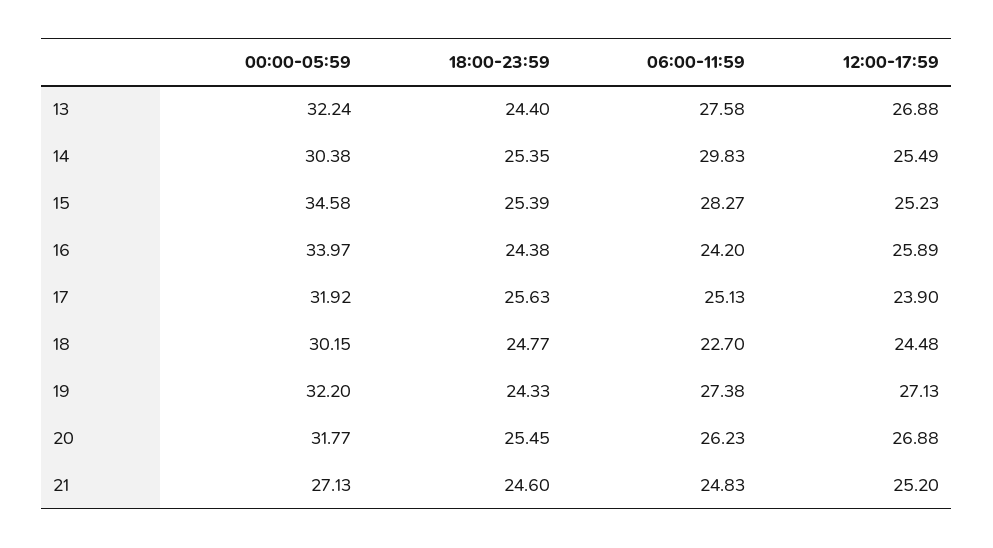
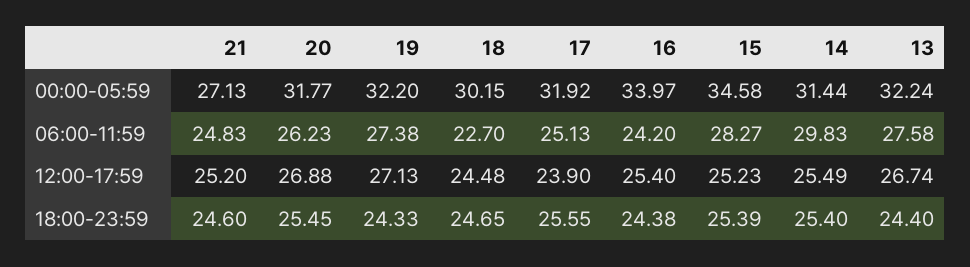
12:00-17:59, 13: 26.88 -> 26.74
00:00-05:59, 14: 30.38 -> 31.44
18:00-23:59, 14: 25.35 -> 25.4
12:00-17:59, 16: 25.89 -> 25.4
18:00-23:59, 17: 25.63 -> 25.55
18:00-23:59, 18: 24.77 -> 24.65

